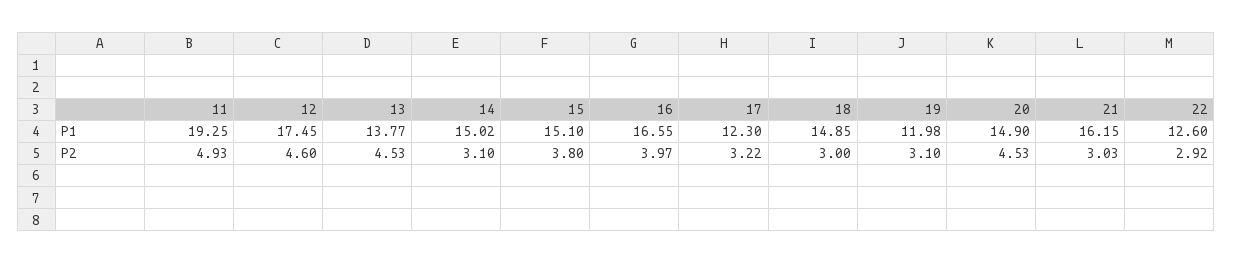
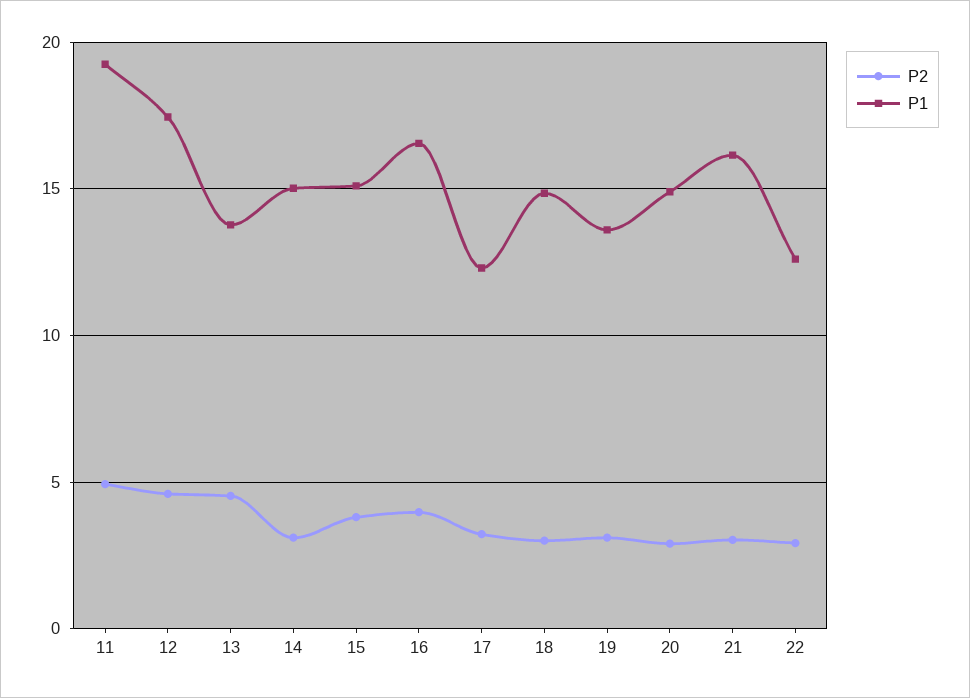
P1, 19: 11.98 -> 13.5
P2, 20: 4.53 -> 3

